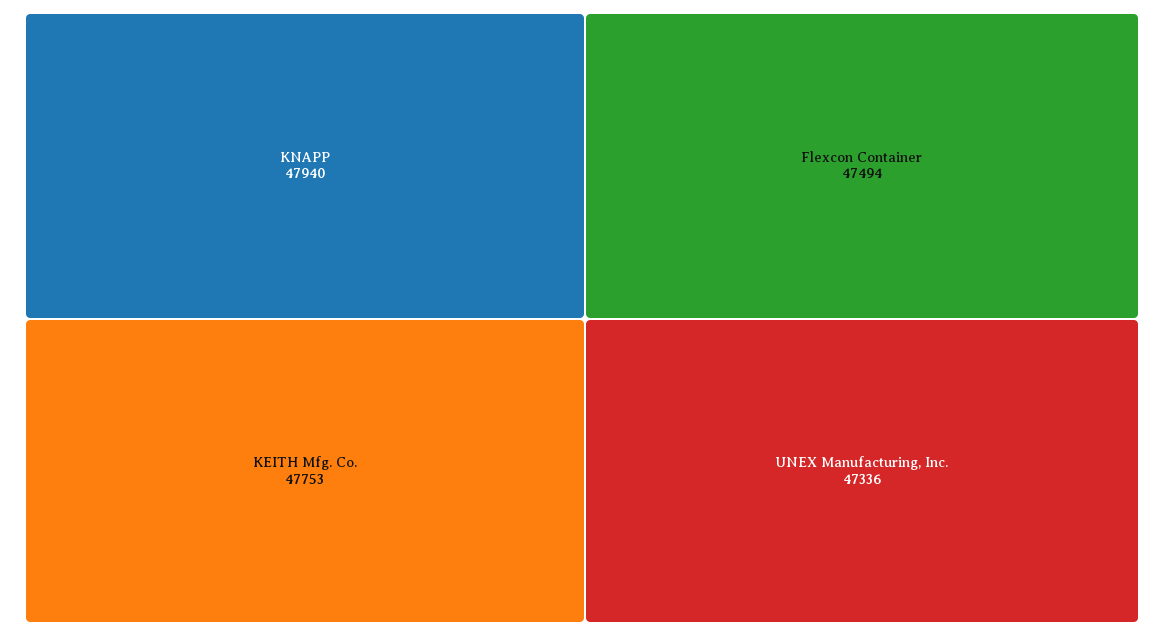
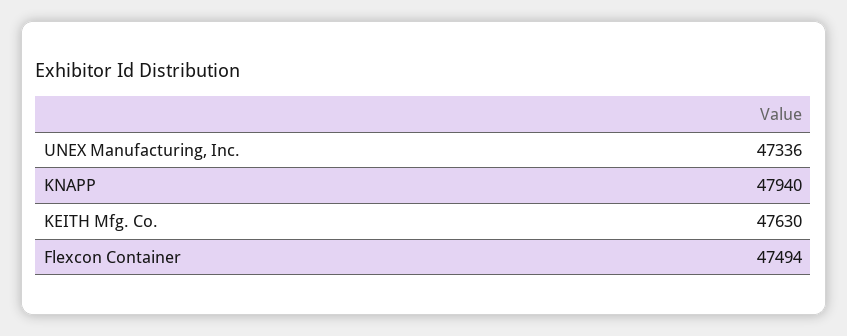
KEITH Mfg. Co.: 47753 -> 47630

